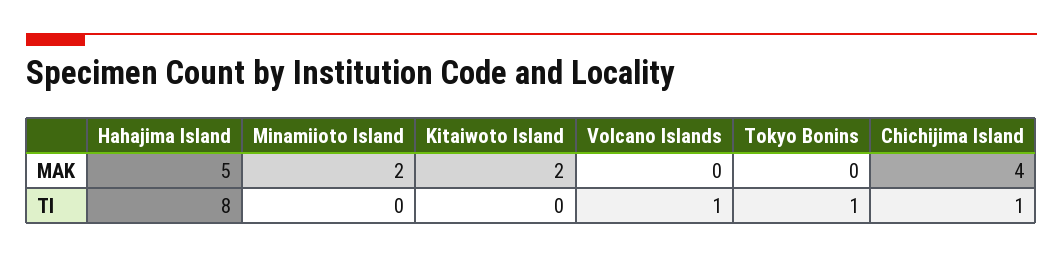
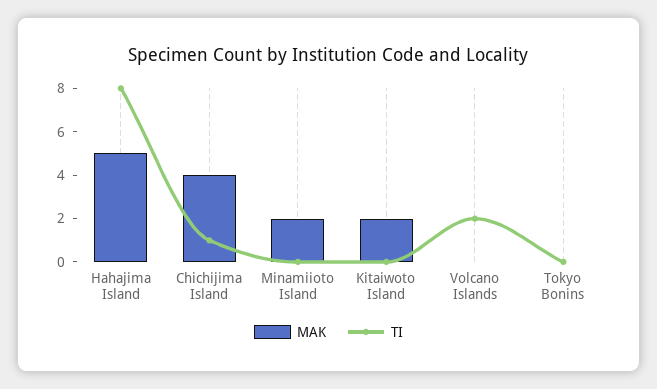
TI, Volcano Islands: 1 -> 2
TI, Tokyo Bonins: 1 -> 0

